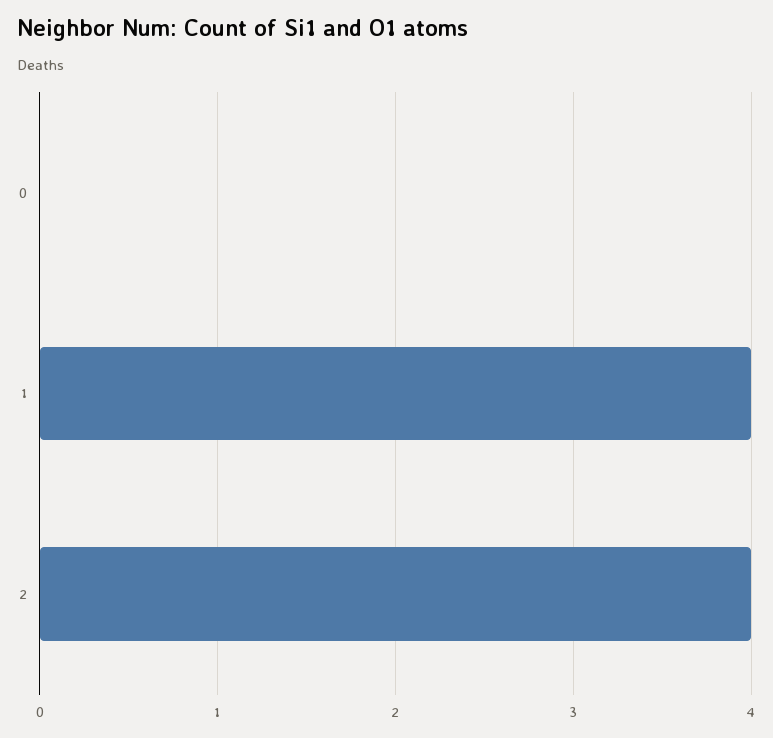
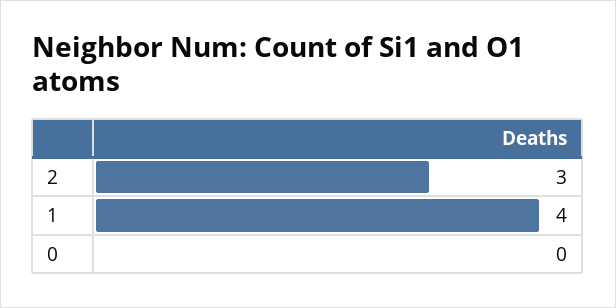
2: 4 -> 3

